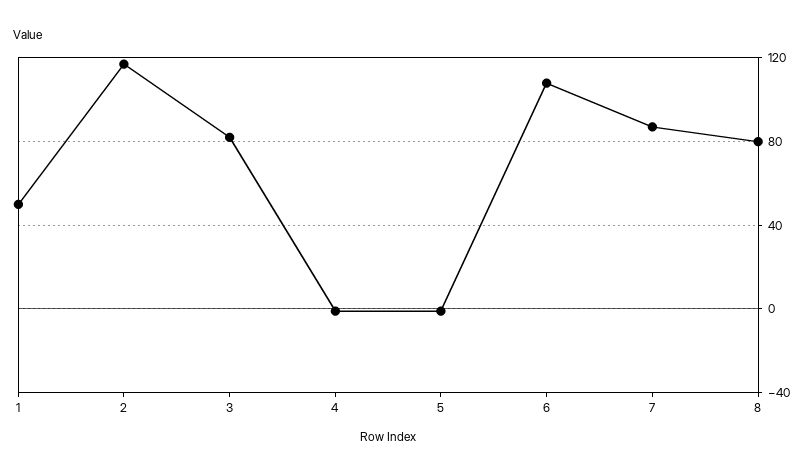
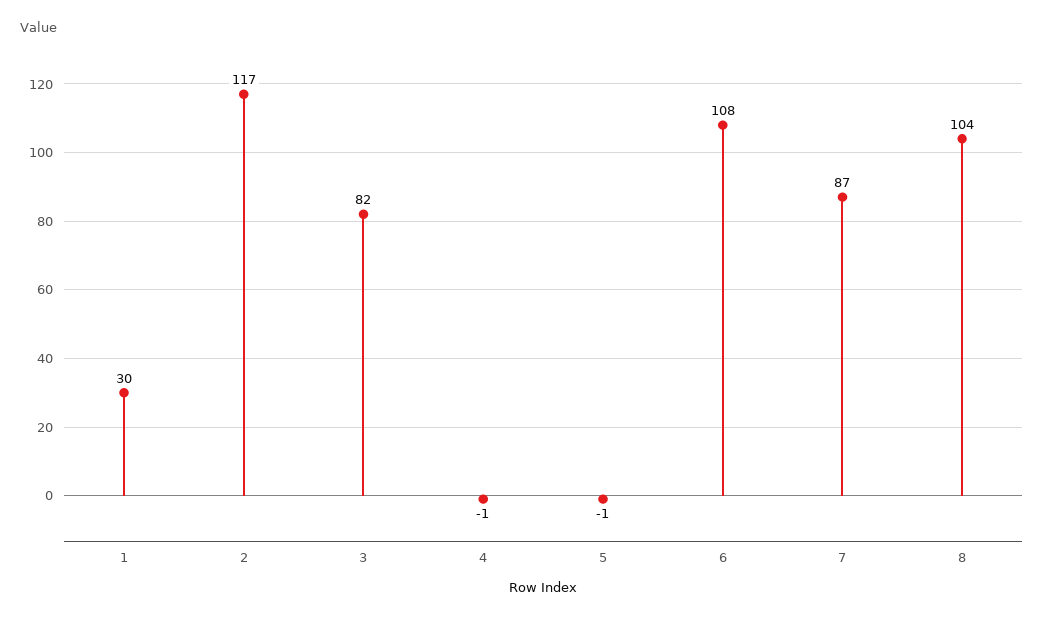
1: 50 -> 30
8: 80 -> 104

